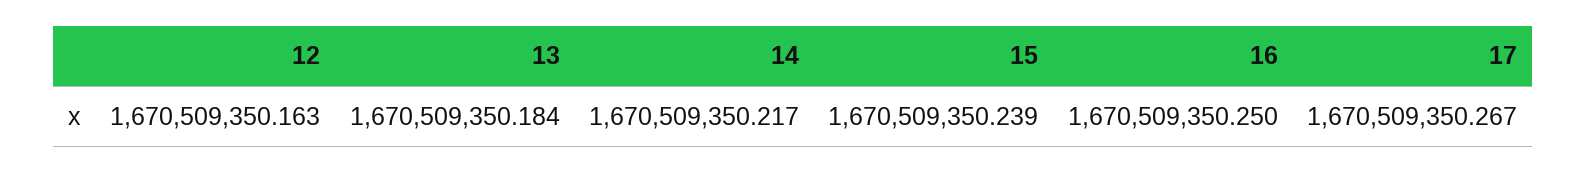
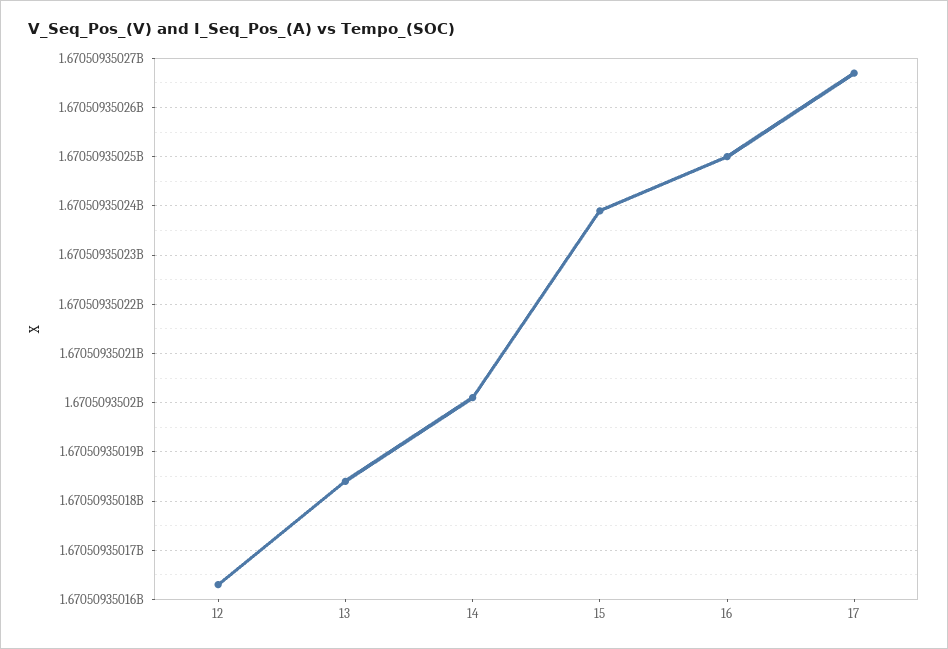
14: 1670509350.217 -> 1670509350.2

